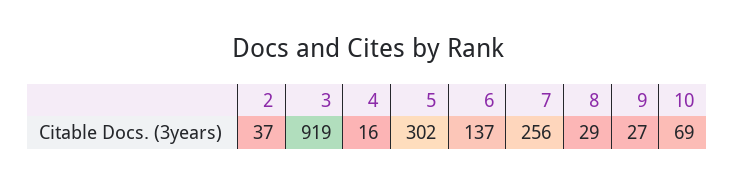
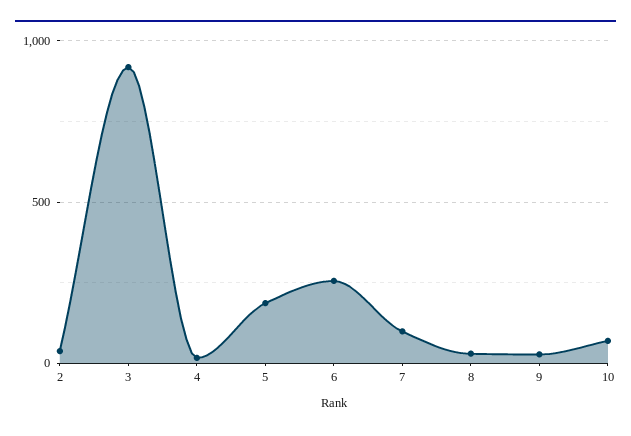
5: 302 -> 200
6: 137 -> 250
7: 256 -> 100

